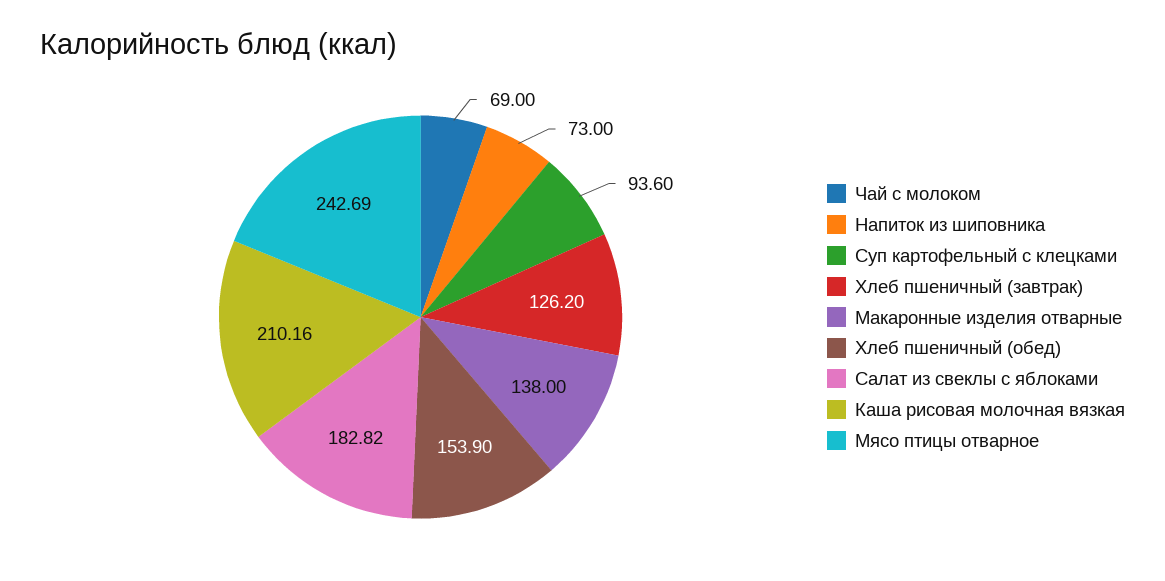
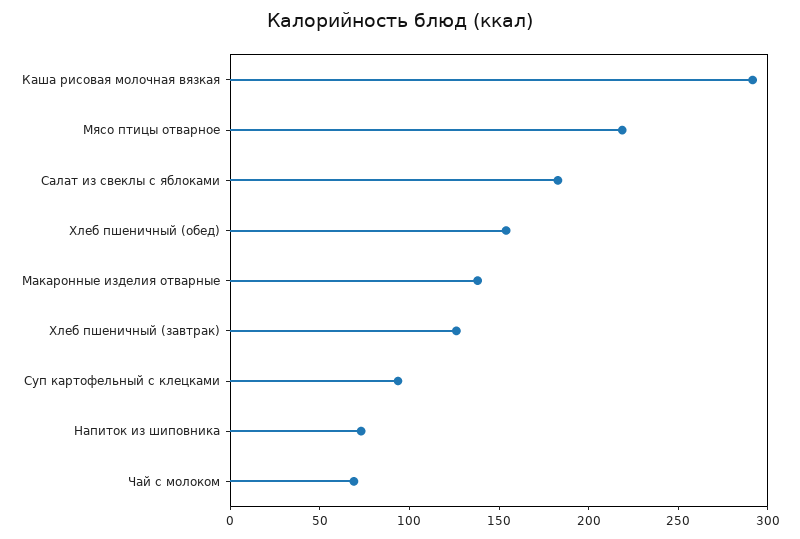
Каша рисовая молочная вязкая: 210.16 -> 290
Мясо птицы отварное: 242.69 -> 220

